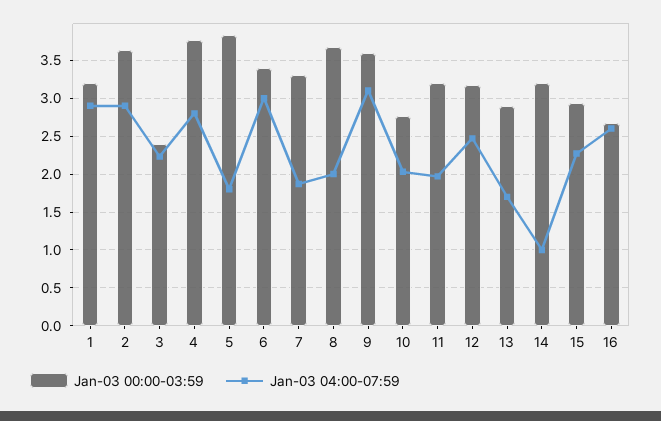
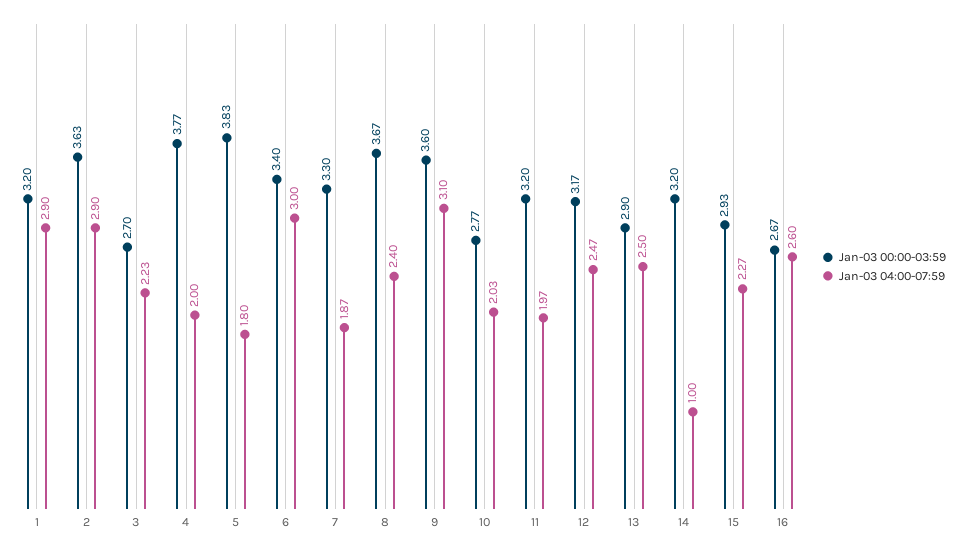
Jan-03 00:00-03:59, 3: 2.4 -> 2.7
Jan-03 04:00-07:59, 4: 2.8 -> 2
Jan-03 04:00-07:59, 8: 2 -> 2.4
Jan-03 04:00-07:59, 13: 1.7 -> 2.5

